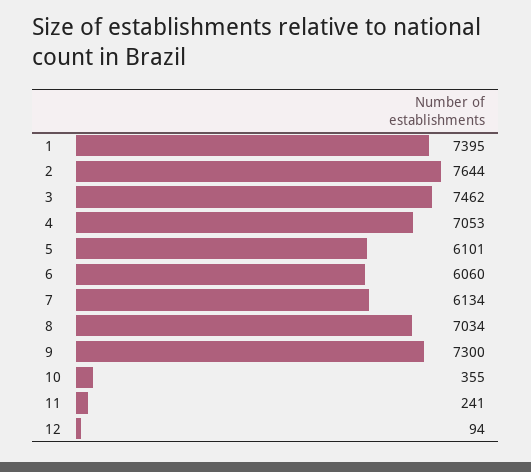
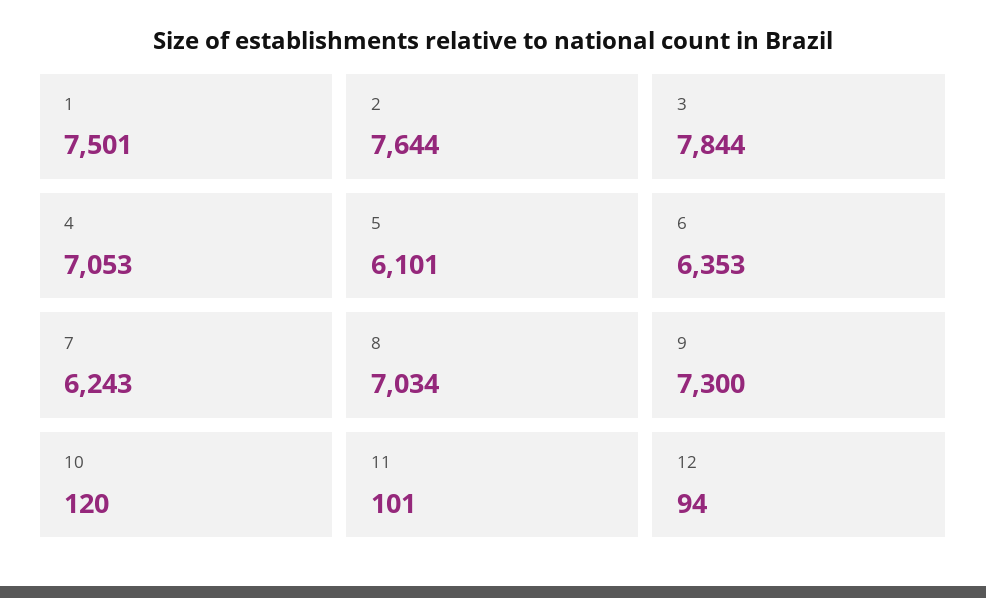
1: 7395 -> 7501
3: 7462 -> 7844
6: 6060 -> 6353
7: 6134 -> 6243
10: 355 -> 120
11: 241 -> 101

